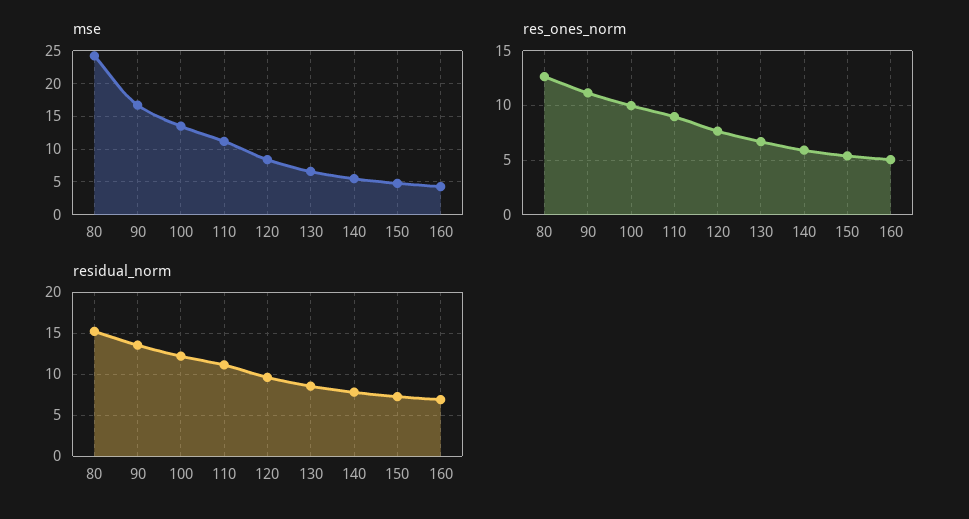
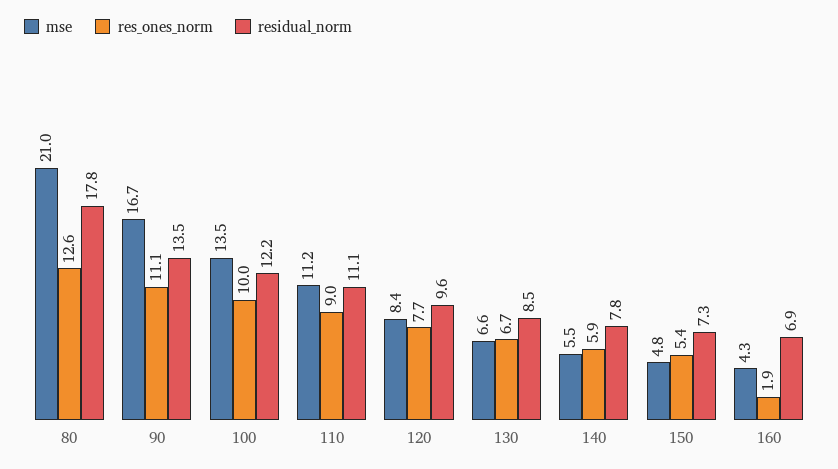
mse, 80: 24 -> 21
res_ones_norm, 160: 5 -> 1.9
residual_norm, 80: 15 -> 17.8

